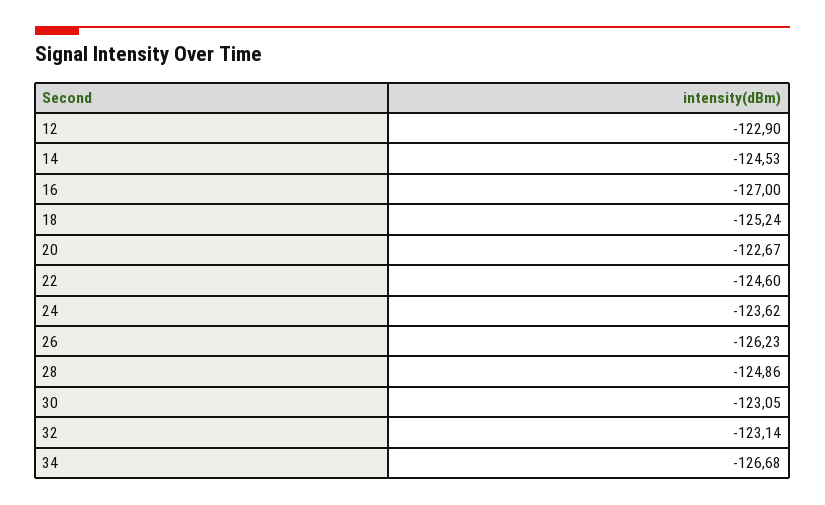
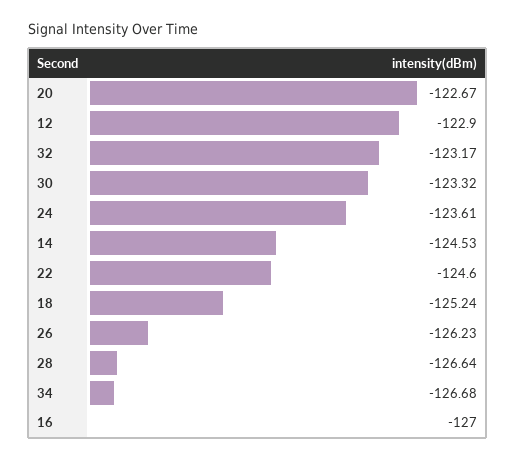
24: -123.62 -> -123.61
28: -124.86 -> -126.64
30: -123.05 -> -123.32
32: -123.14 -> -123.17

